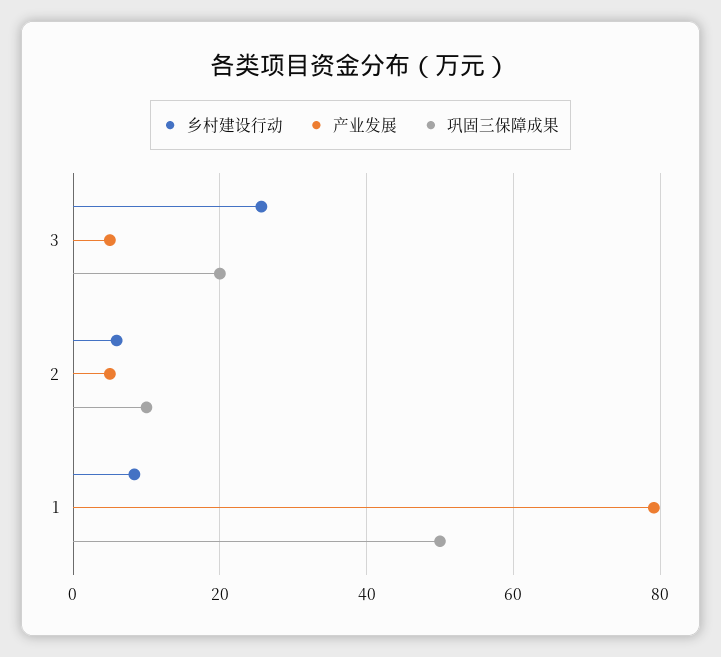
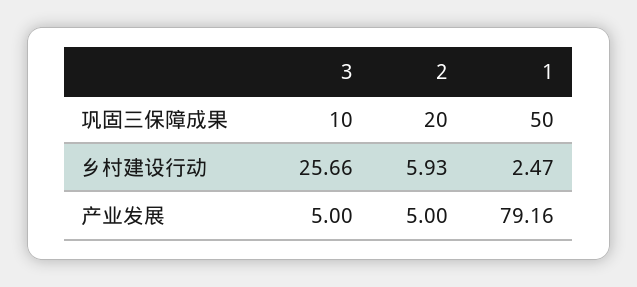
巩固三保障成果, 3: 20 -> 10
巩固三保障成果, 2: 10 -> 20
乡村建设行动, 1: 8 -> 2.47

